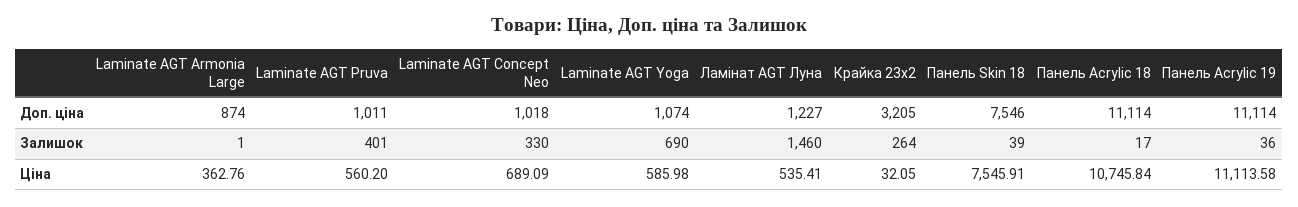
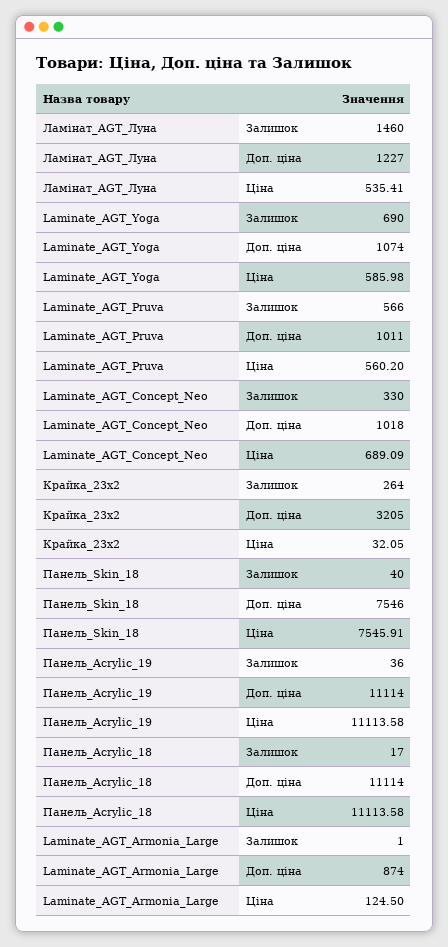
Laminate AGT Pruva, Залишок: 401 -> 566
Панель Skin 18, Залишок: 39 -> 40
Laminate AGT Armonia Large, Ціна: 362.76 -> 124.5
Панель Acrylic 18, Ціна: 10745.84 -> 11113.58

